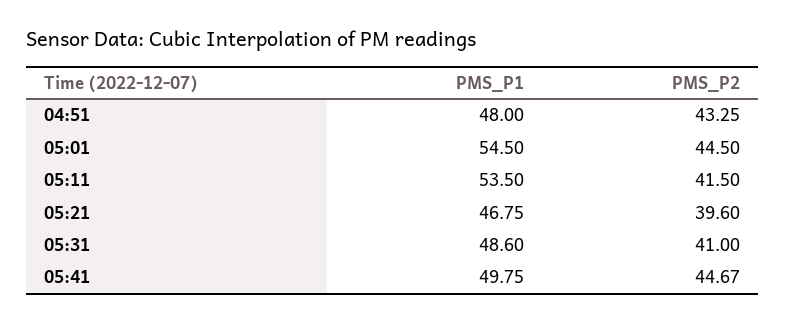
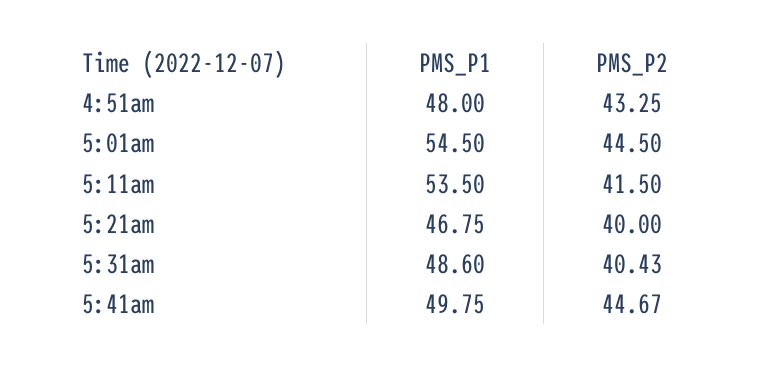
PMS_P2, 05:21: 39.6 -> 40
PMS_P2, 05:31: 41 -> 40.43

